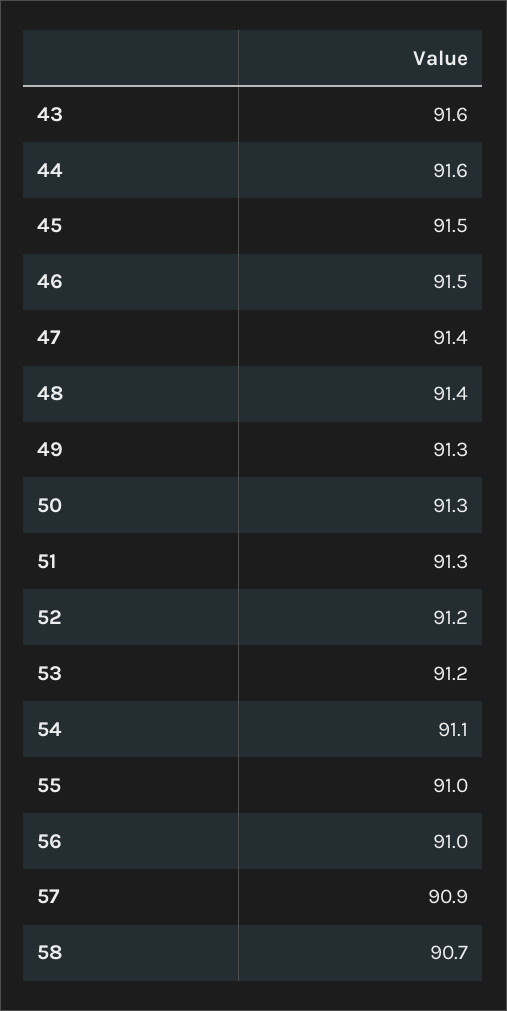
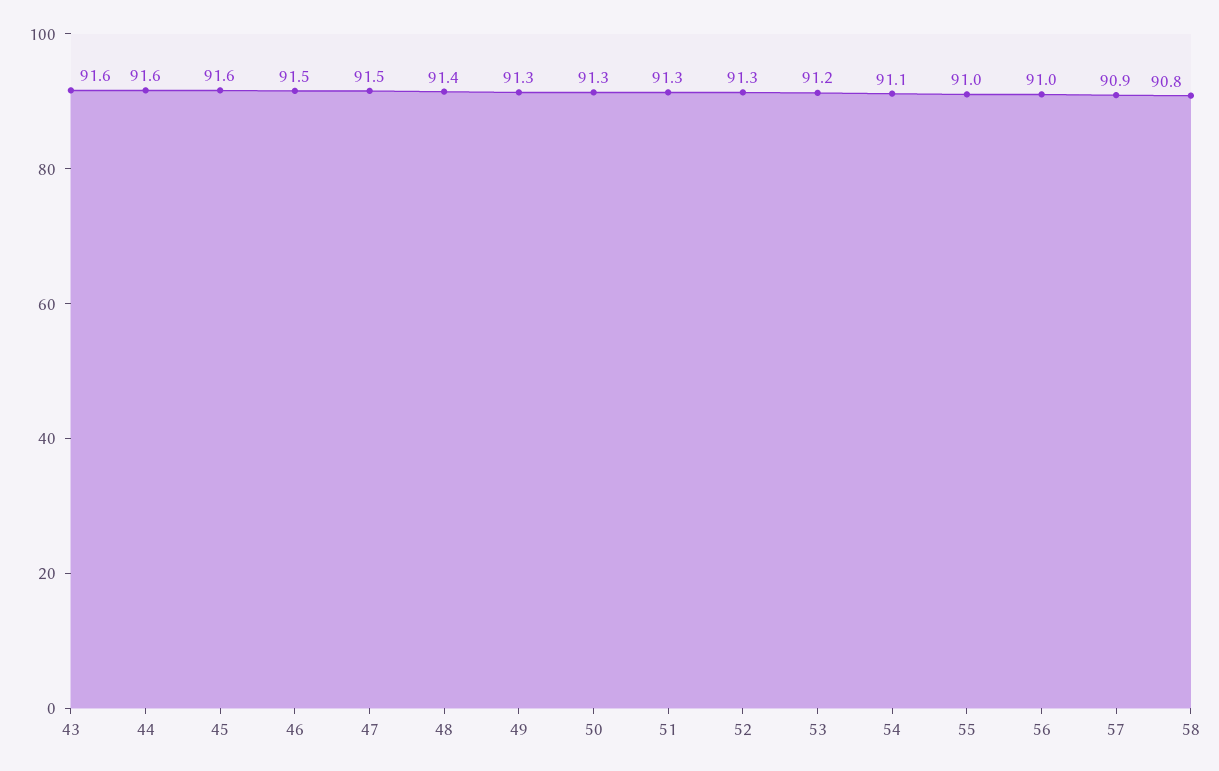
45: 91.5 -> 91.6
47: 91.4 -> 91.5
52: 91.2 -> 91.3
58: 90.7 -> 90.8

